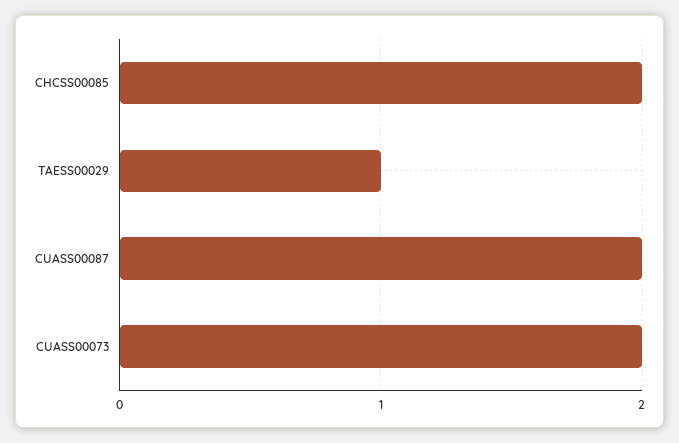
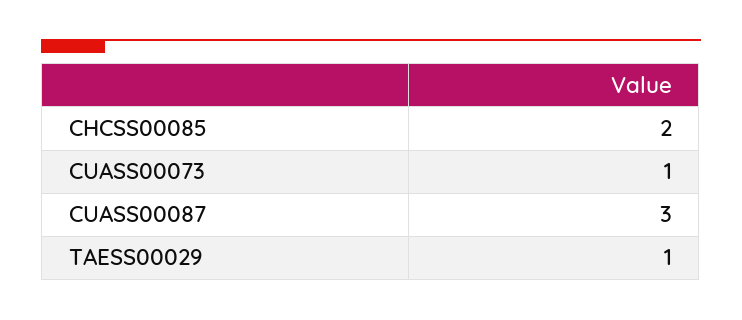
CUASS00087: 2 -> 3
CUASS00073: 2 -> 1

